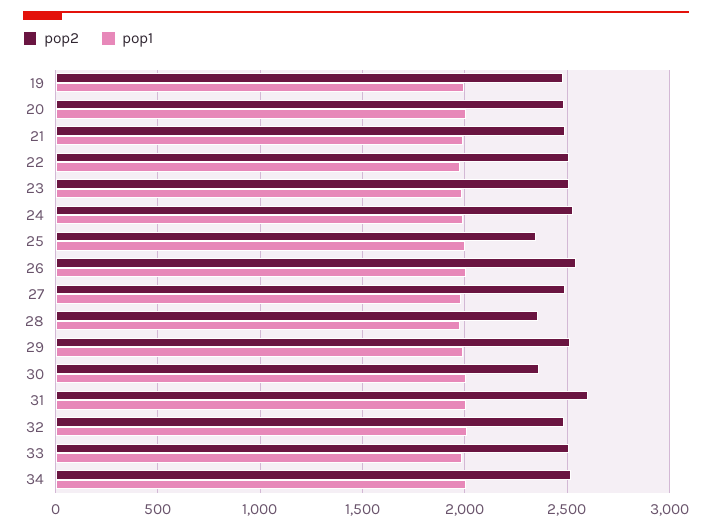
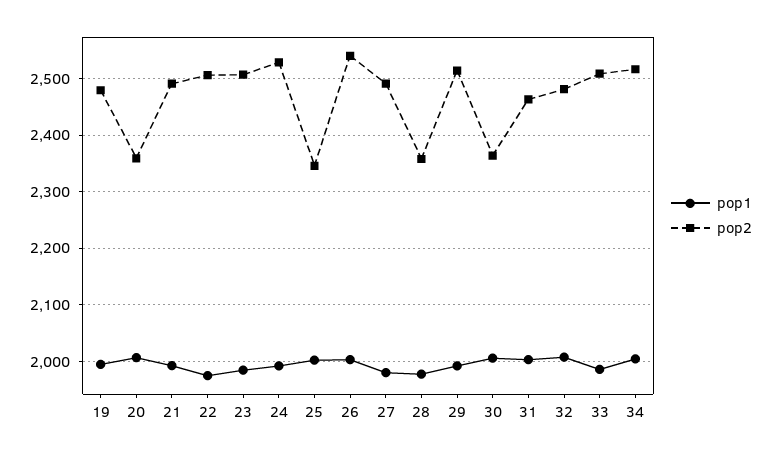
pop2, 20: 2500 -> 2360
pop2, 31: 2600 -> 2460

